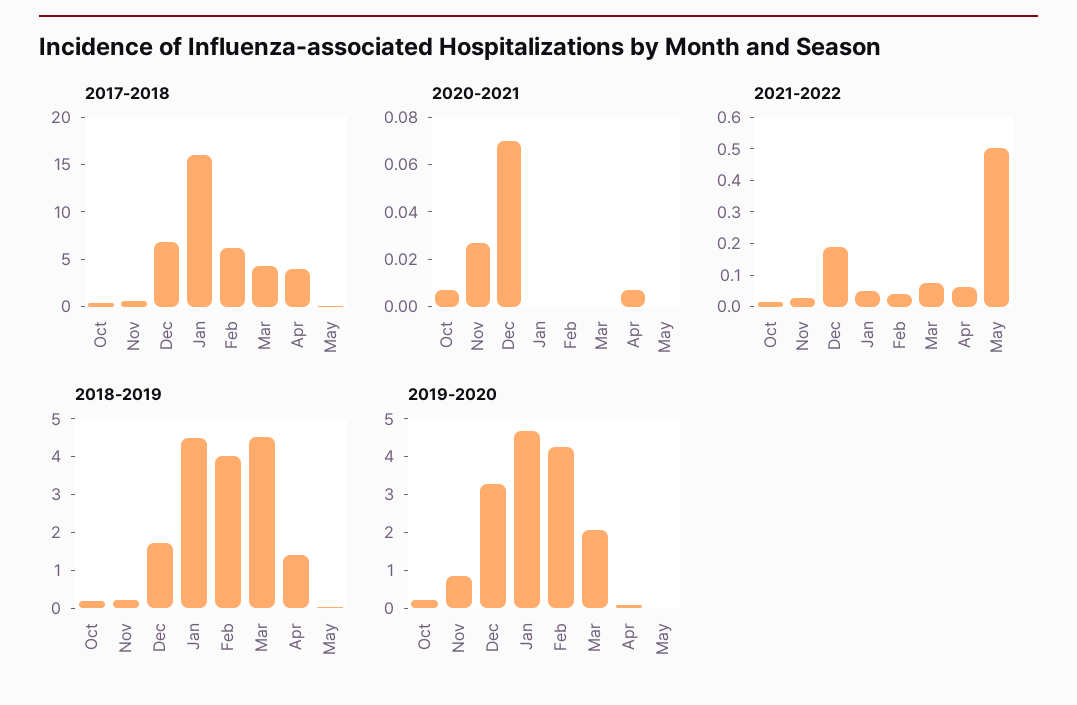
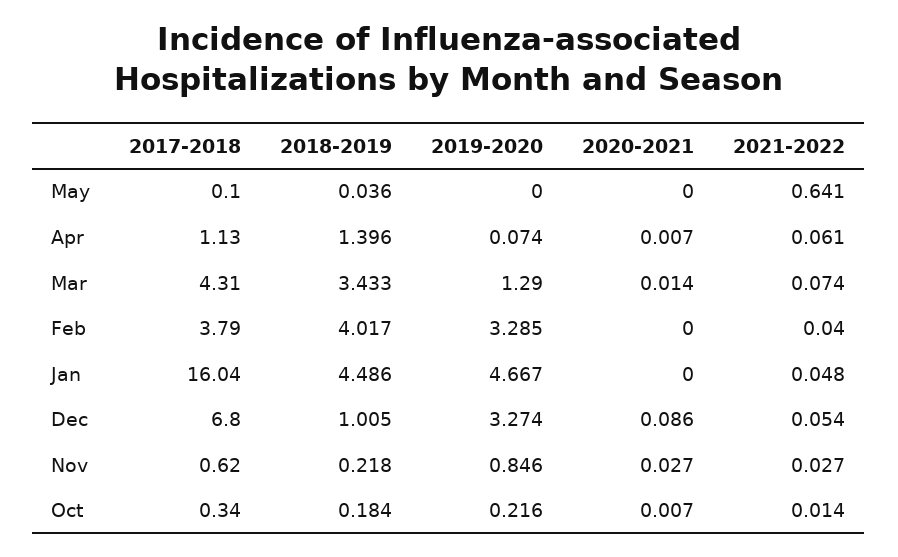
2017-2018, Feb: 6 -> 3.79
2017-2018, Apr: 4 -> 1.13
2020-2021, Dec: 0.07 -> 0.086
2020-2021, Mar: 0 -> 0.014
2021-2022, Dec: 0.2 -> 0.054
2021-2022, May: 0.5 -> 0.641
2018-2019, Dec: 1.75 -> 1.005
2018-2019, Mar: 4.5 -> 3.433
2019-2020, Feb: 4.25 -> 3.285
2019-2020, Mar: 2 -> 1.29

